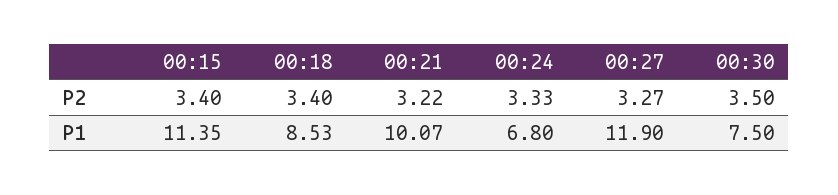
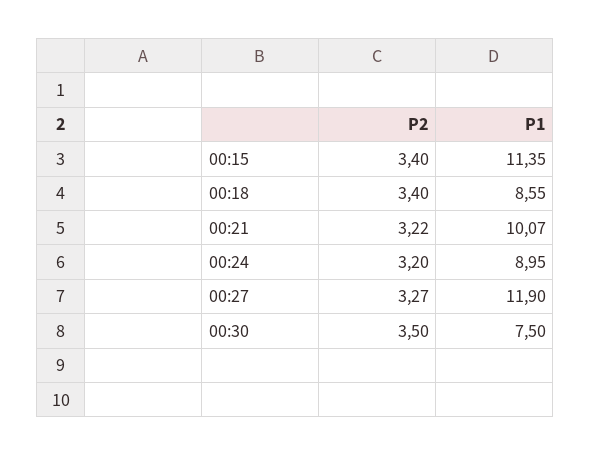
00:24, P2: 3.33 -> 3.2
00:18, P1: 8.53 -> 8.55
00:24, P1: 6.8 -> 8.95

